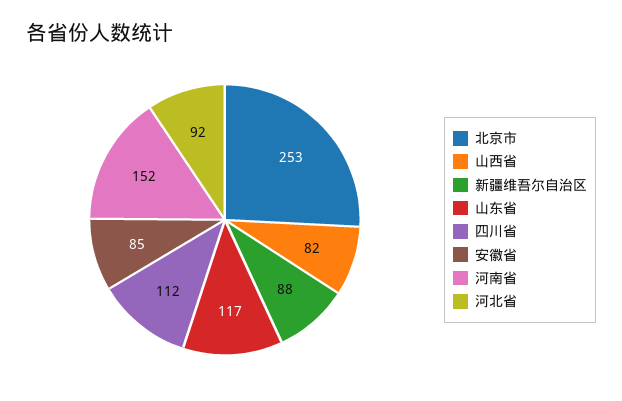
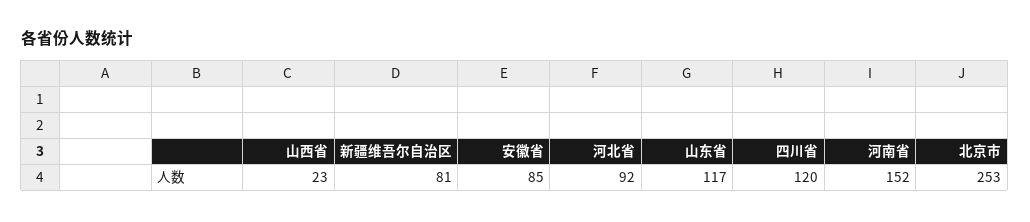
山西省: 82 -> 23
新疆维吾尔自治区: 88 -> 81
四川省: 112 -> 120

